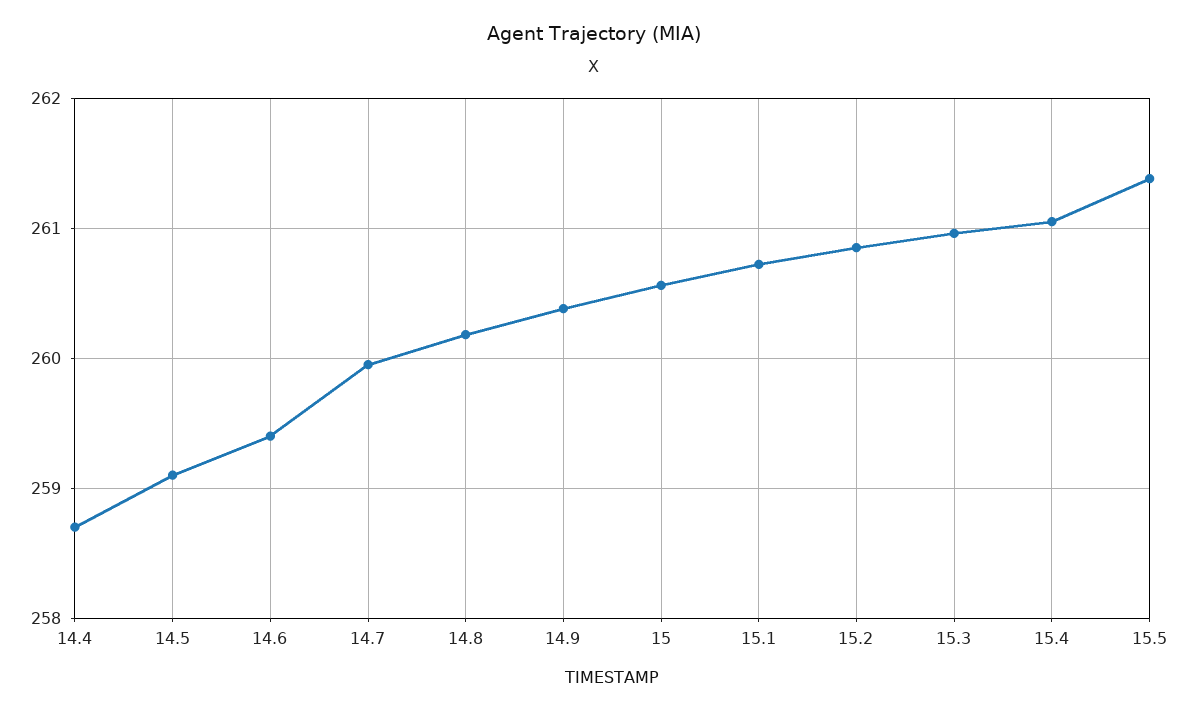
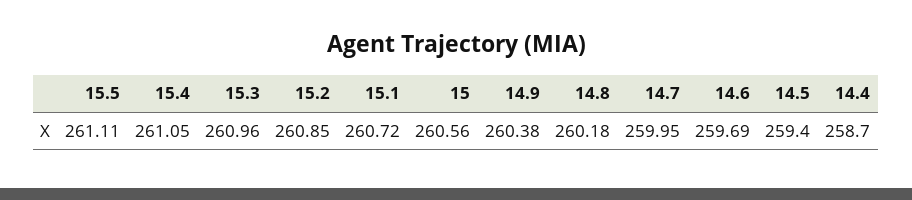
14.5: 259.1 -> 259.4
14.6: 259.4 -> 259.69
15.5: 261.4 -> 261.11

